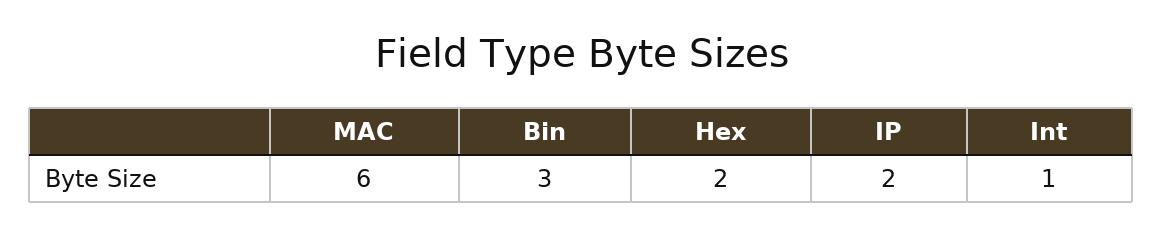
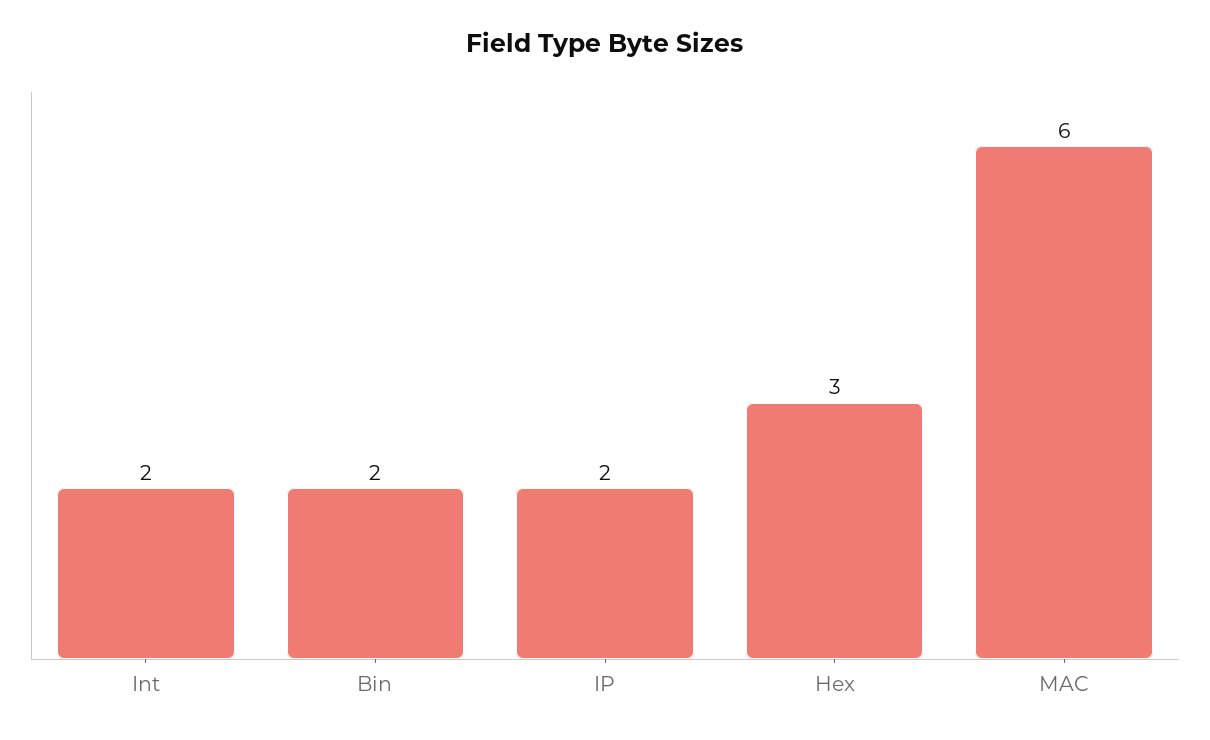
Bin: 3 -> 2
Hex: 2 -> 3
Int: 1 -> 2

